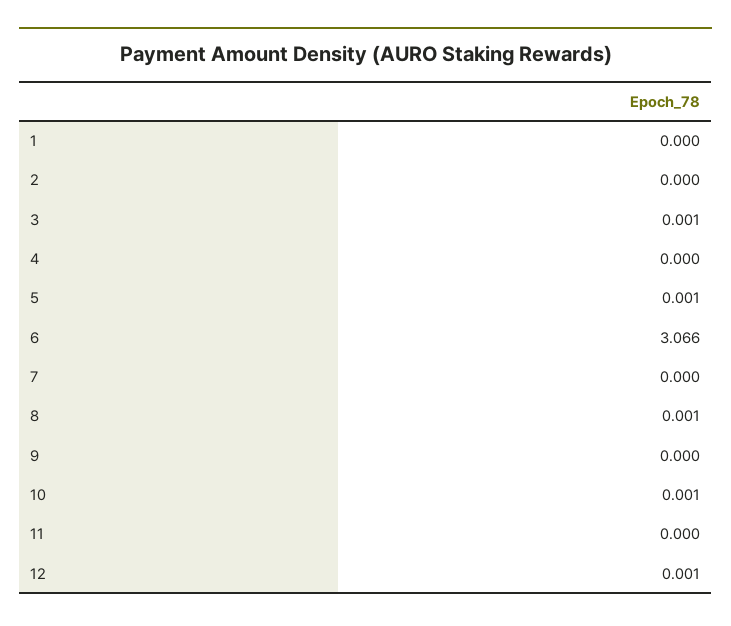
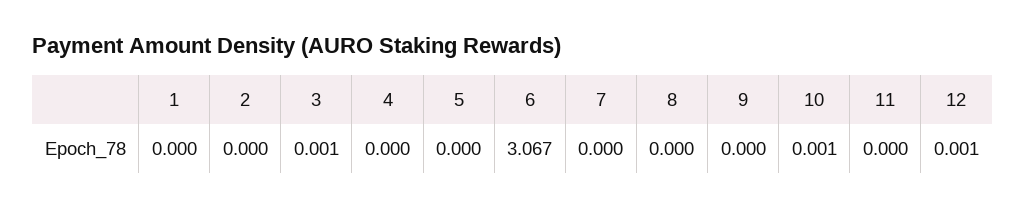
5: 0.001 -> 0
6: 3.066 -> 3.067
8: 0.001 -> 0

